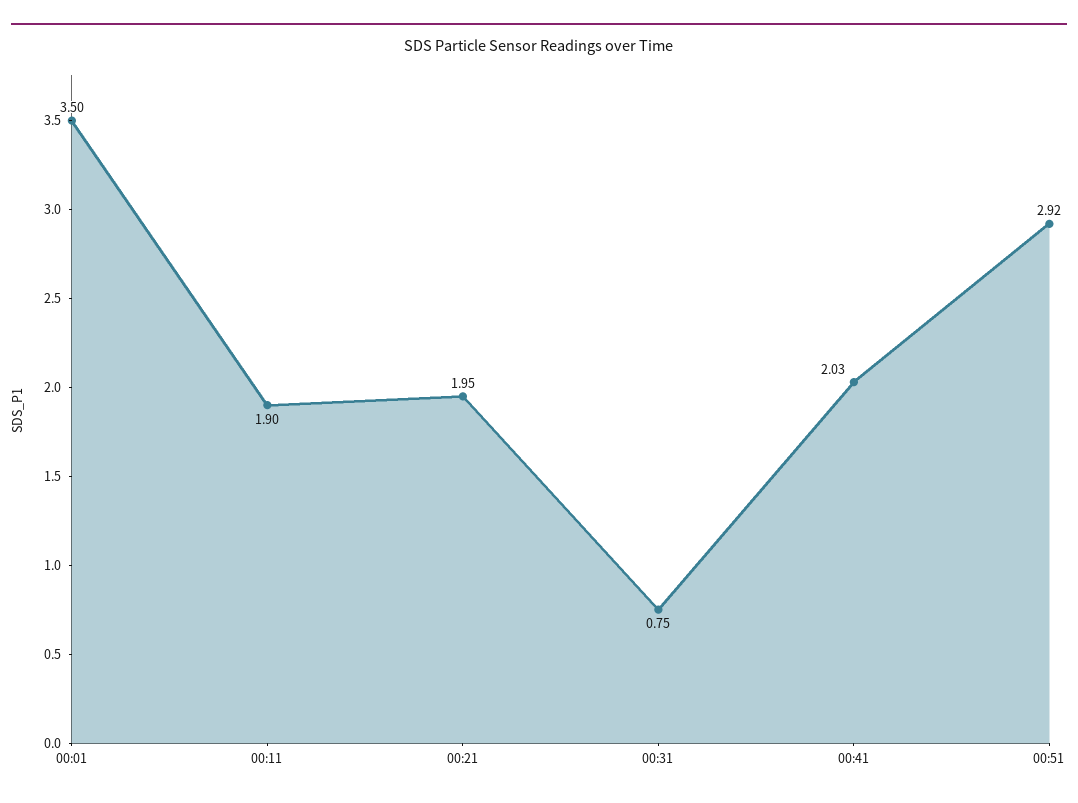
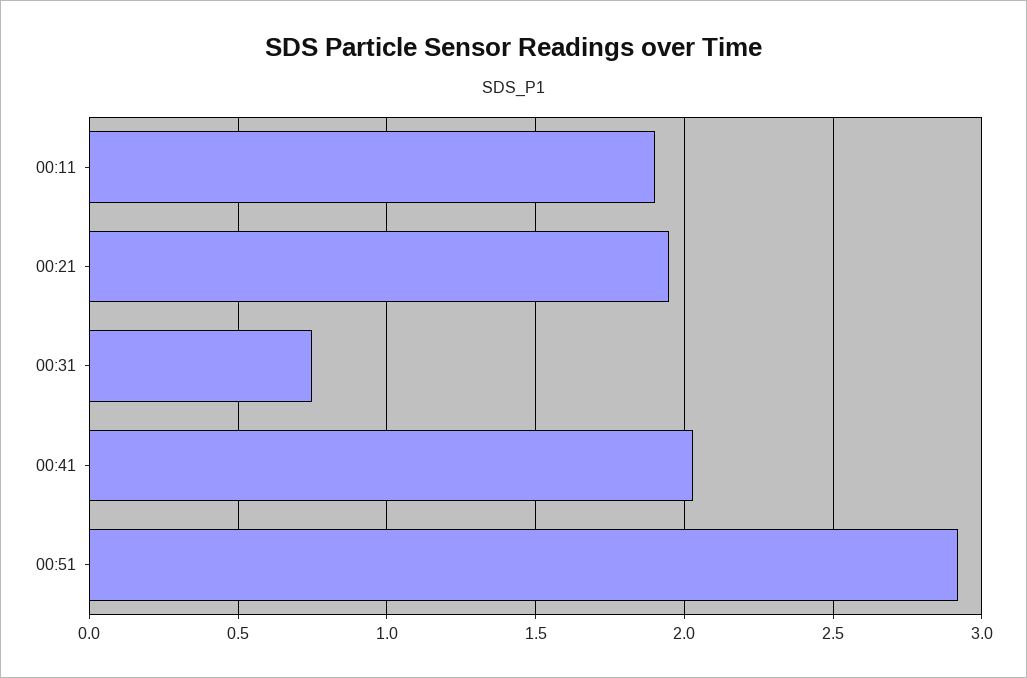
00:01: 3.5 -> none

